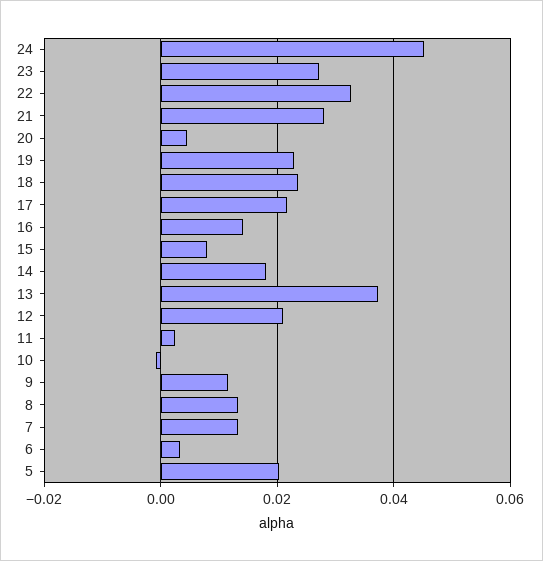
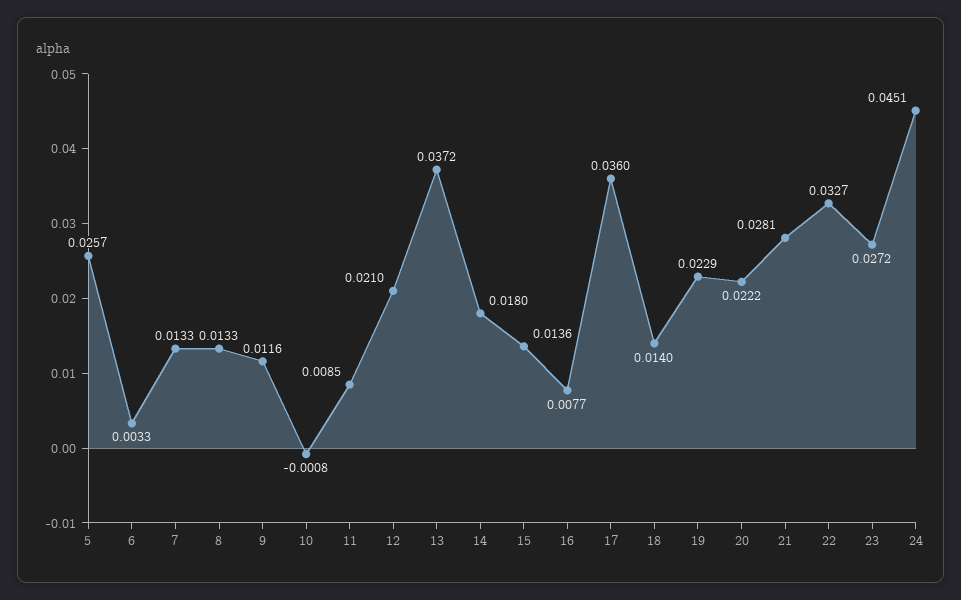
20: 0.004 -> 0.0222
18: 0.024 -> 0.014
17: 0.022 -> 0.036
16: 0.014 -> 0.0077
15: 0.008 -> 0.0136
11: 0.002 -> 0.0085
5: 0.02 -> 0.0257

